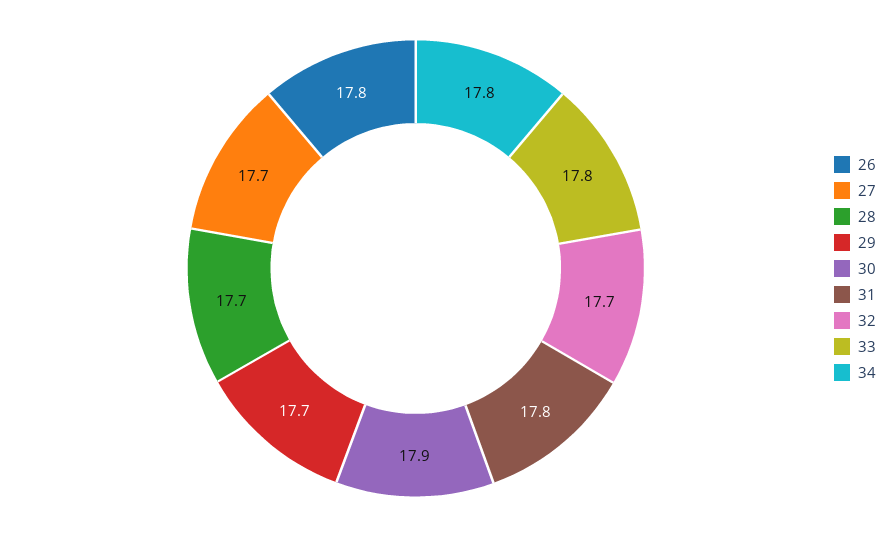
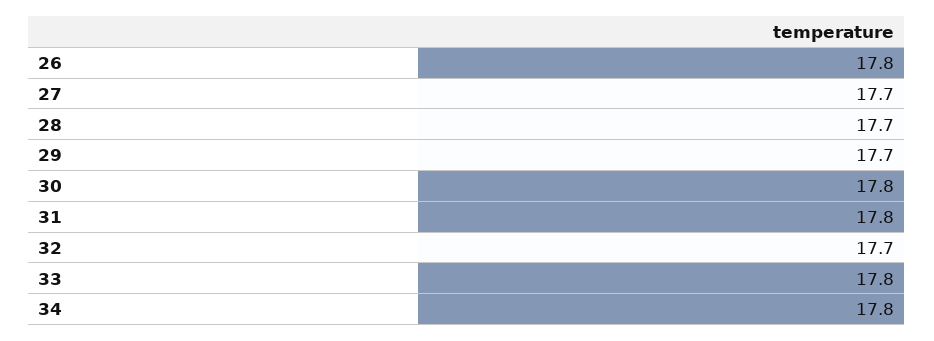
30: 17.9 -> 17.8

